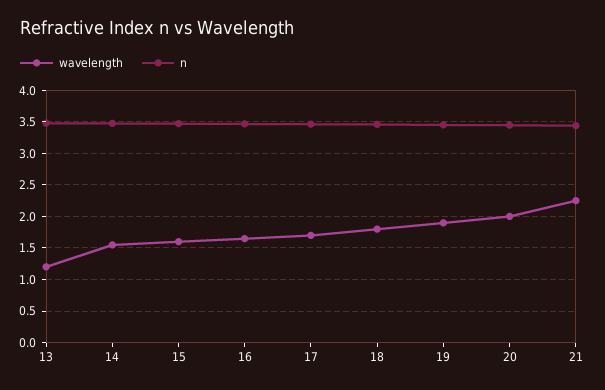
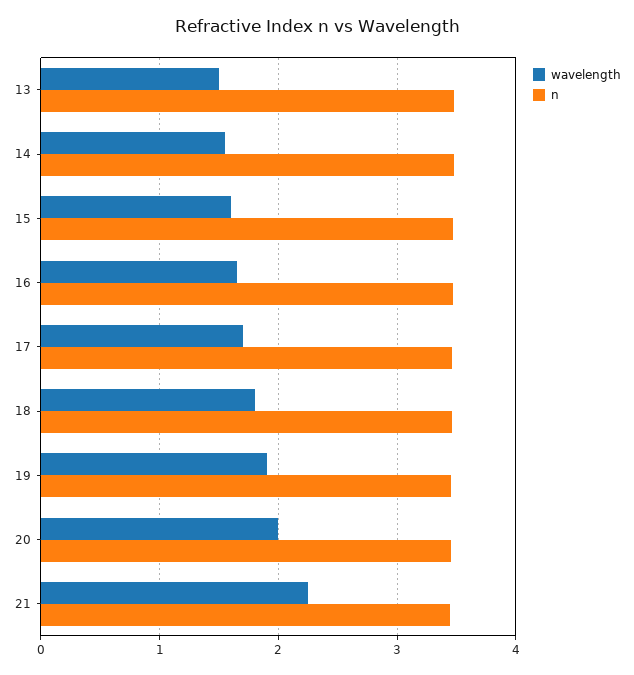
wavelength, 13: 1.2 -> 1.5

